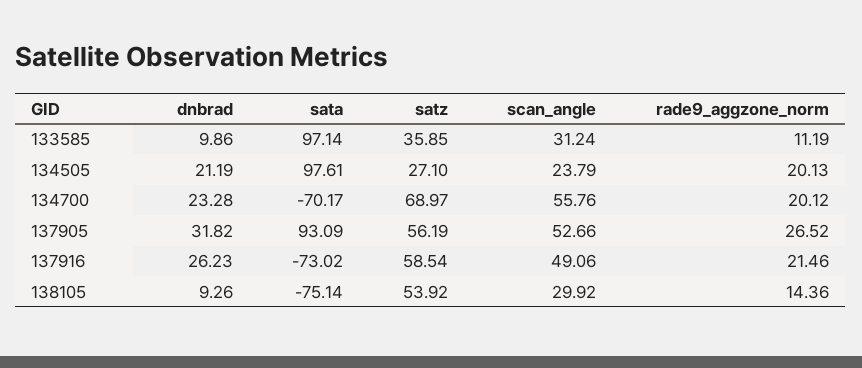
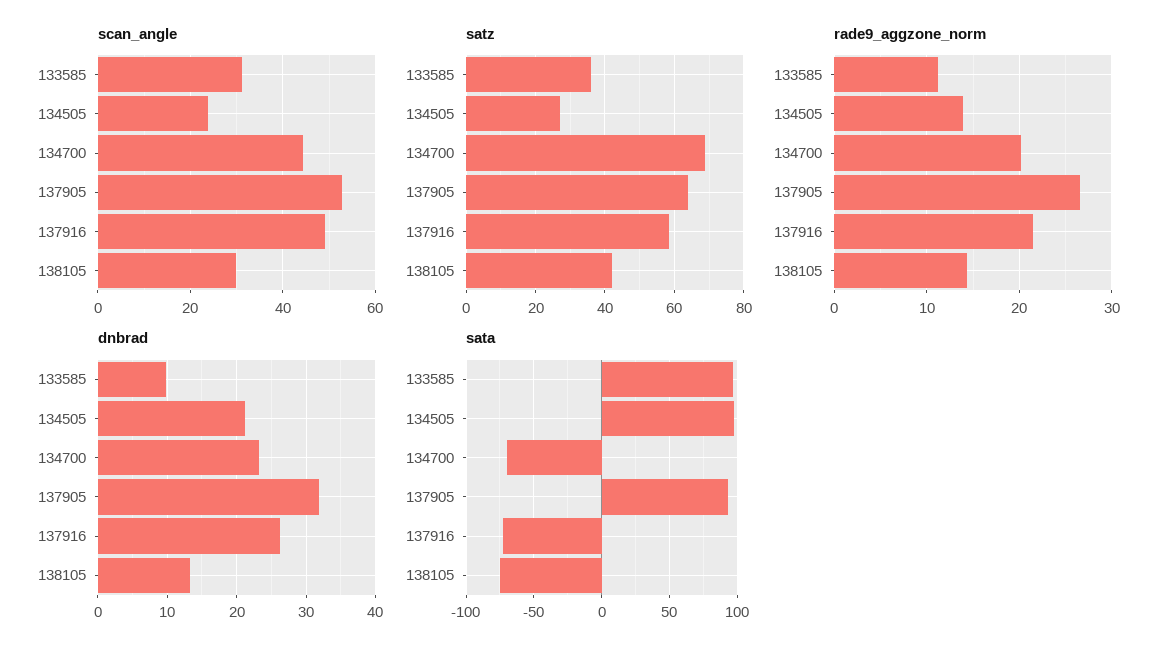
rade9_aggzone_norm, 134505: 20.13 -> 14
scan_angle, 134700: 55.76 -> 44
satz, 137905: 56.19 -> 64
dnbrad, 138105: 9.26 -> 13
satz, 138105: 53.92 -> 42

